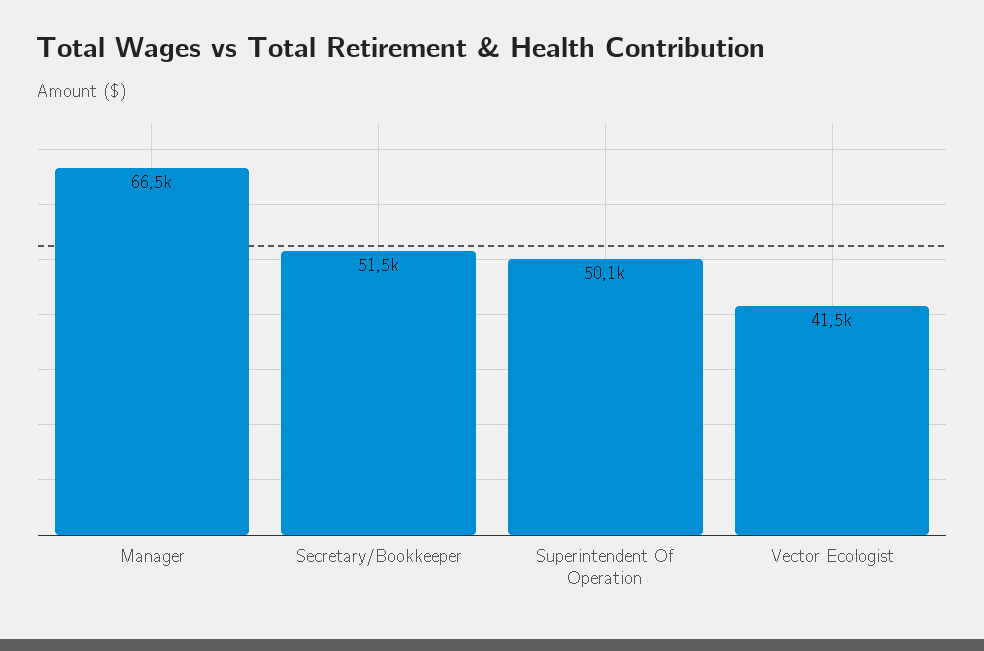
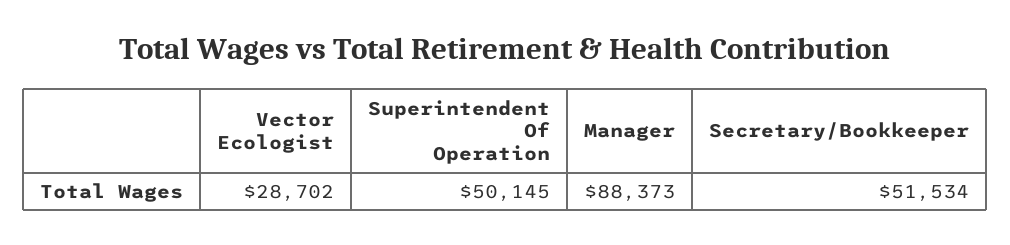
Manager: 66500 -> 88373
Vector Ecologist: 41500 -> 28702

